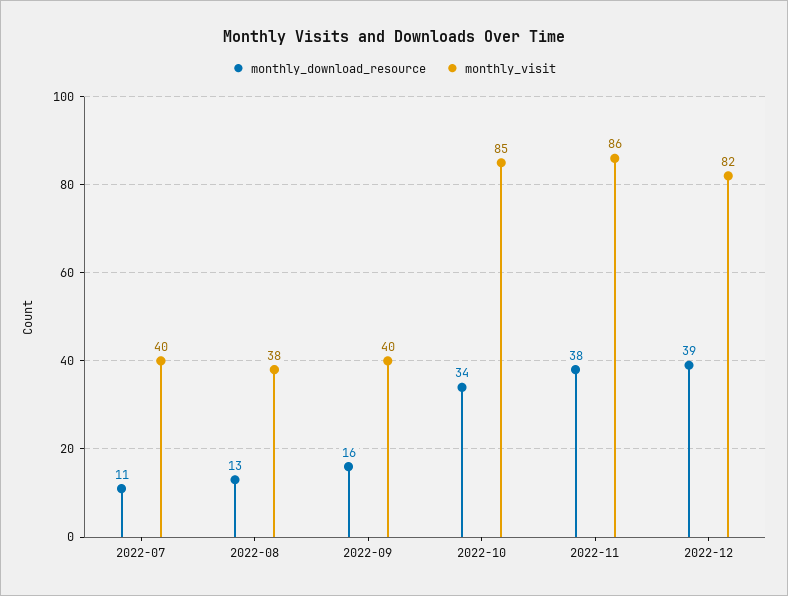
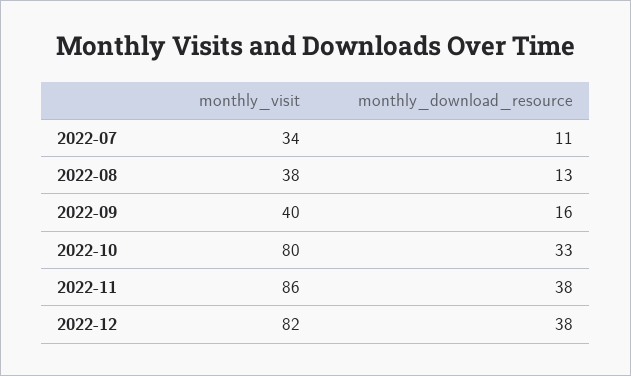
monthly_visit, 2022-07: 40 -> 34
monthly_download_resource, 2022-10: 34 -> 33
monthly_visit, 2022-10: 85 -> 80
monthly_download_resource, 2022-12: 39 -> 38

